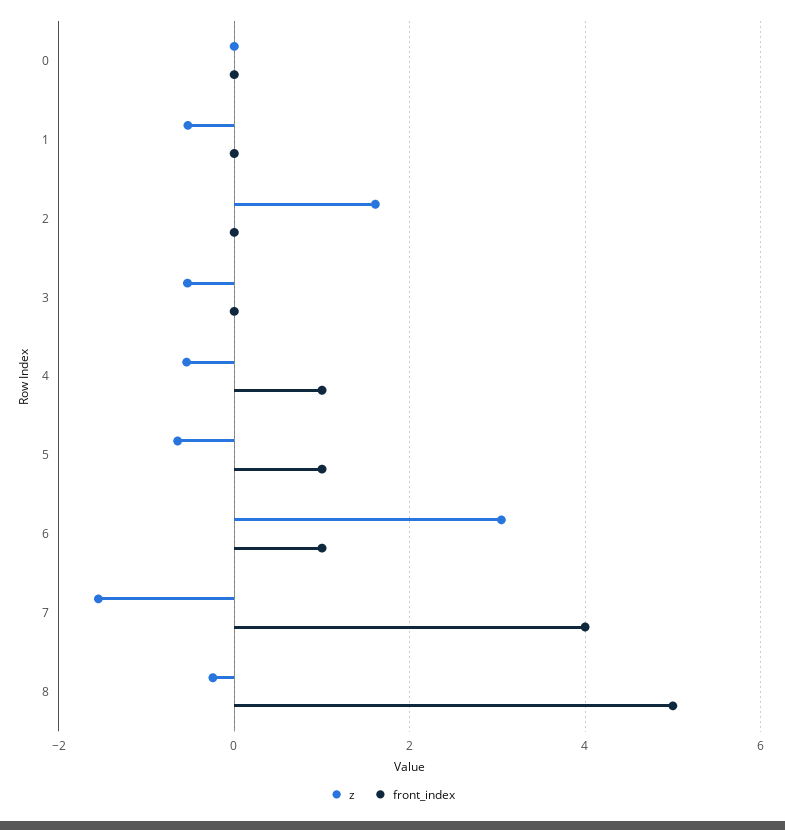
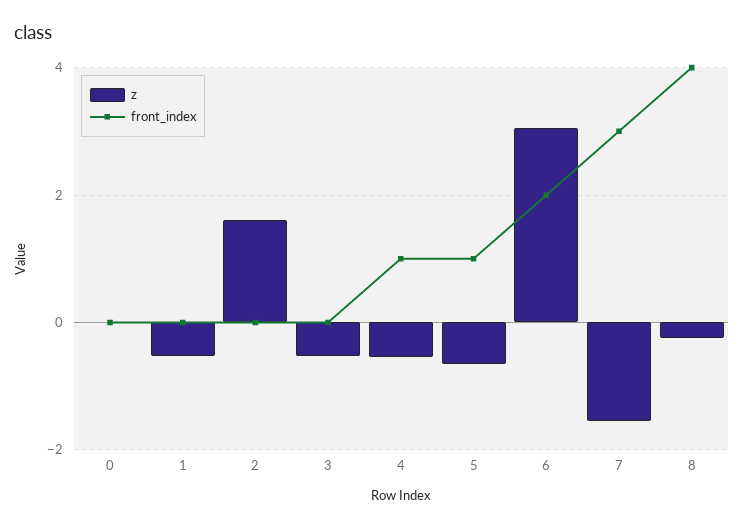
front_index, 6: 1 -> 2
front_index, 7: 4 -> 3
front_index, 8: 5 -> 4

